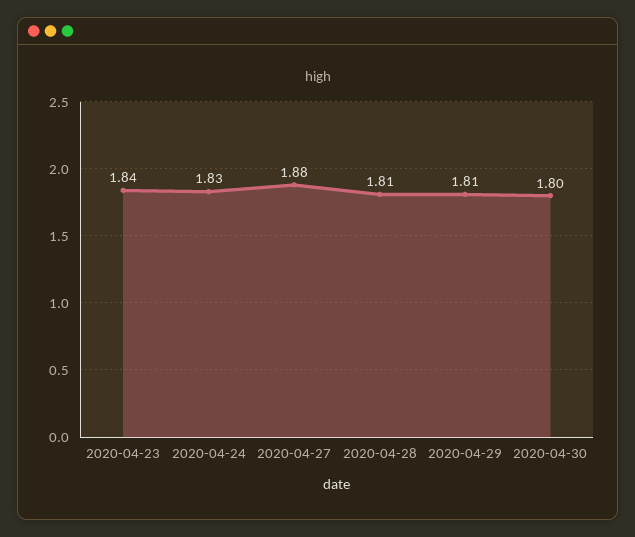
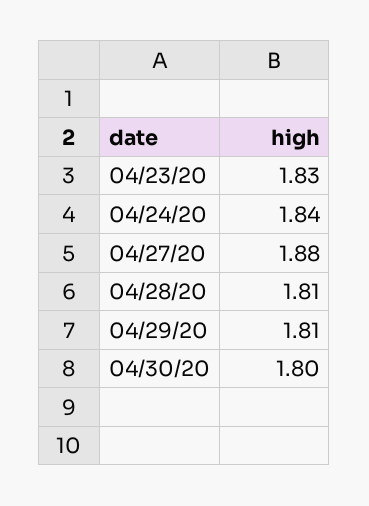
2020-04-23: 1.84 -> 1.83
2020-04-24: 1.83 -> 1.84

